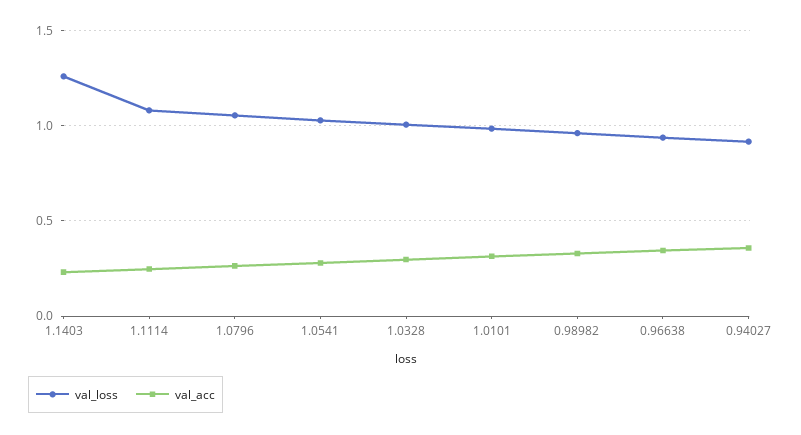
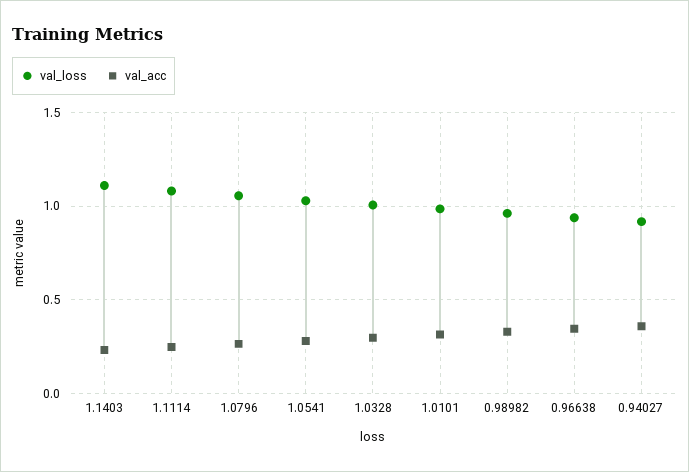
val_loss, 1.1403: 1.25 -> 1.1

